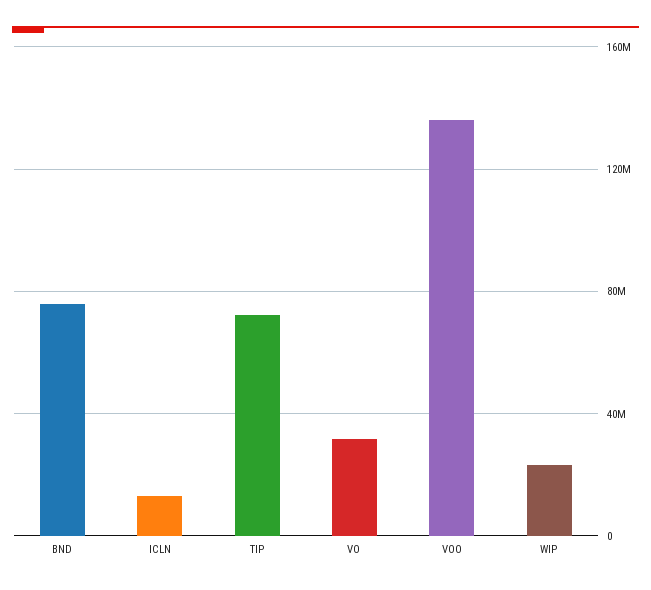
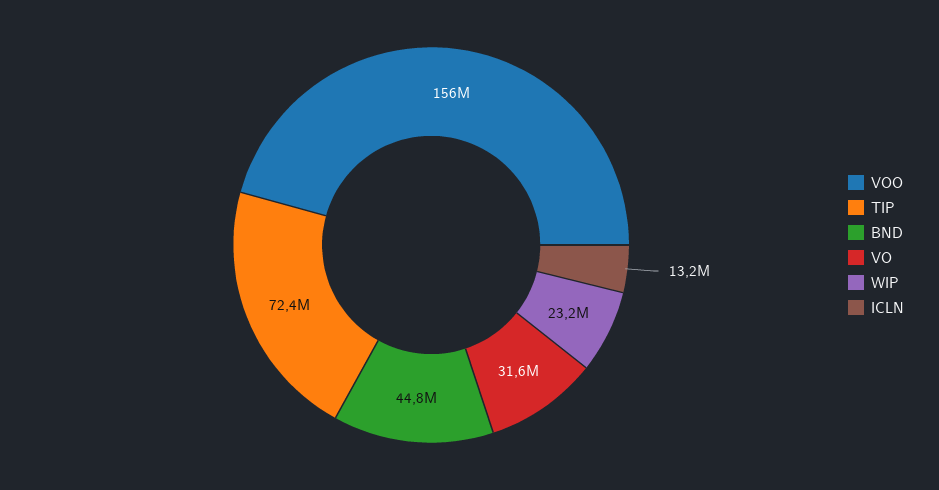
BND: 75000000 -> 44800000
VOO: 135000000 -> 156000000

